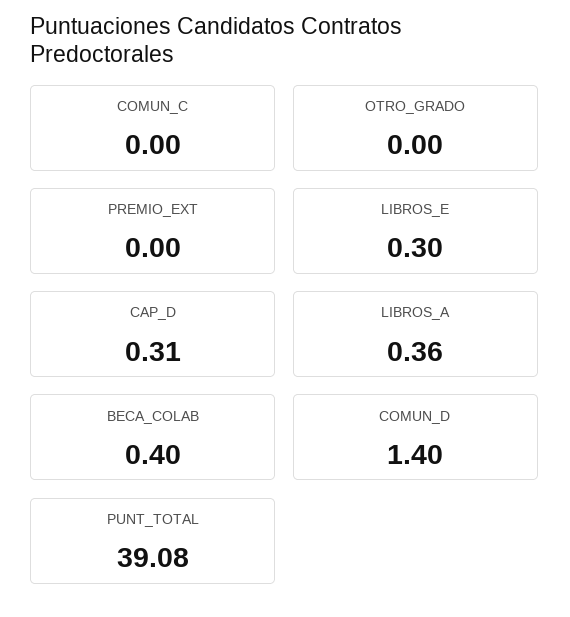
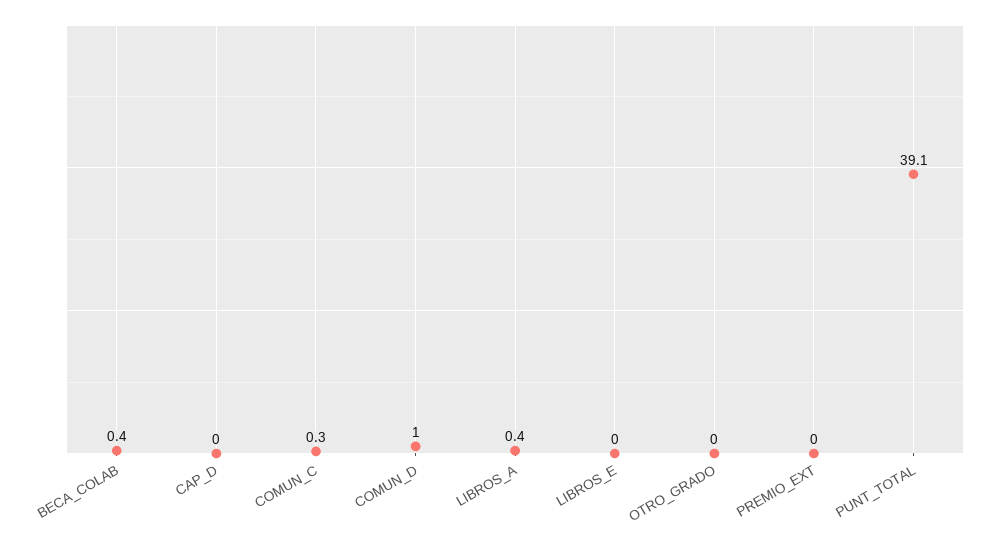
COMUN_C: 0 -> 0.3
LIBROS_E: 0.3 -> 0
CAP_D: 0.31 -> 0
COMUN_D: 1.4 -> 1

